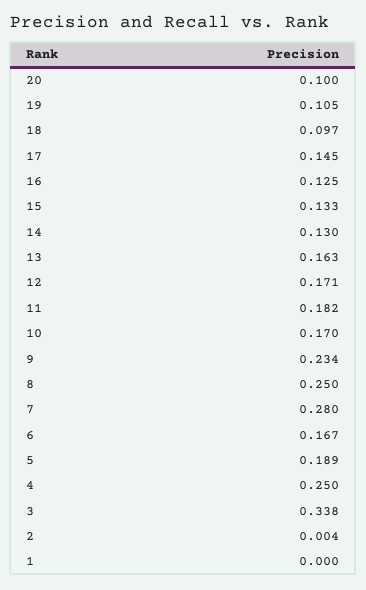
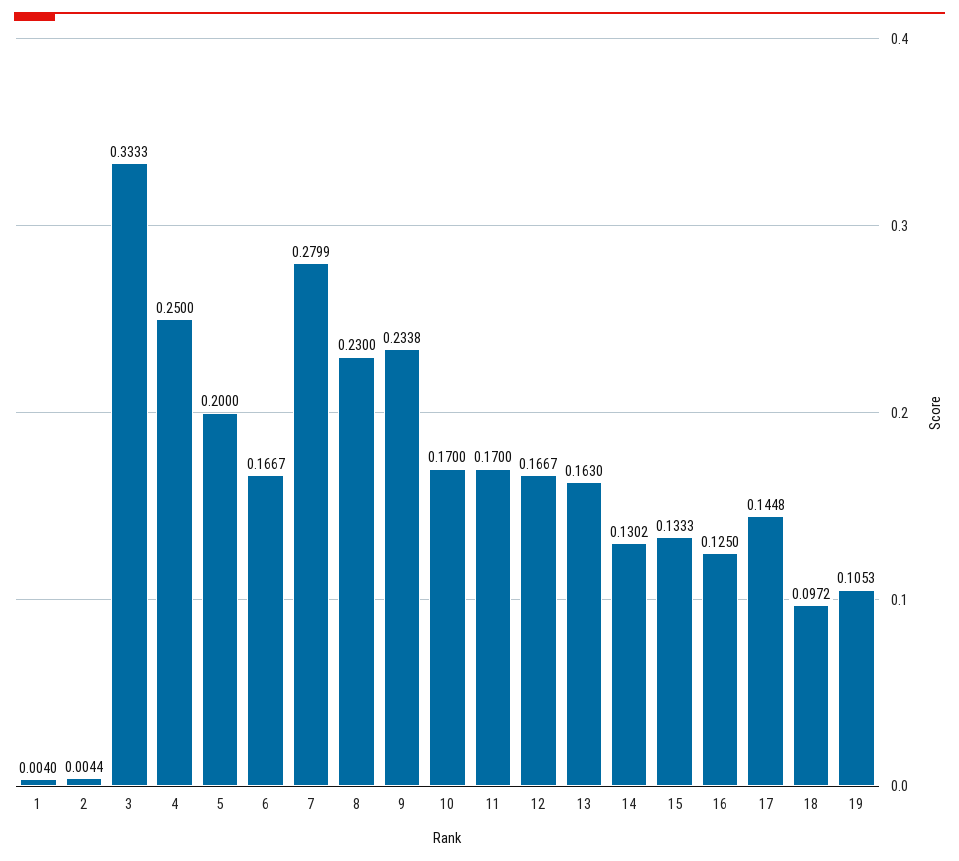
20: 0.1 -> none
12: 0.171 -> 0.1667
11: 0.182 -> 0.17
8: 0.25 -> 0.23
5: 0.189 -> 0.2
3: 0.338 -> 0.3333
1: 0 -> 0.004

